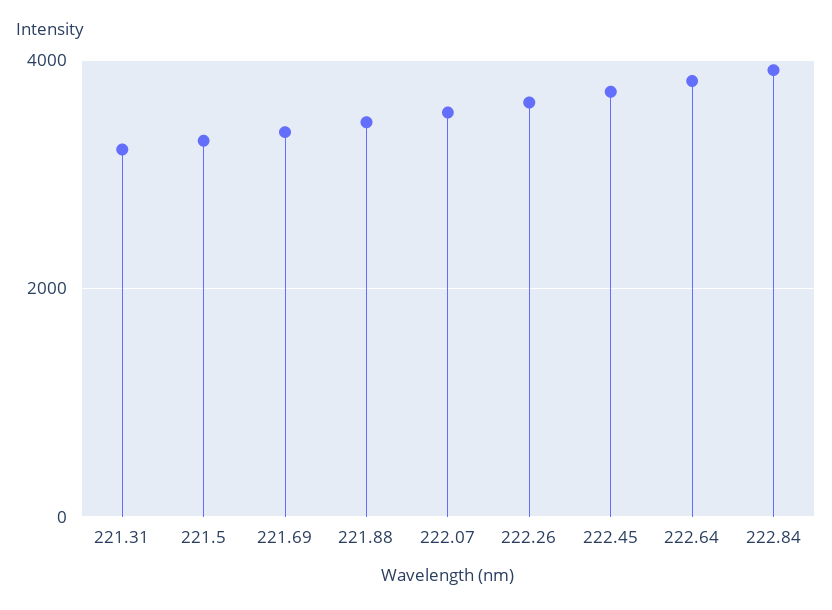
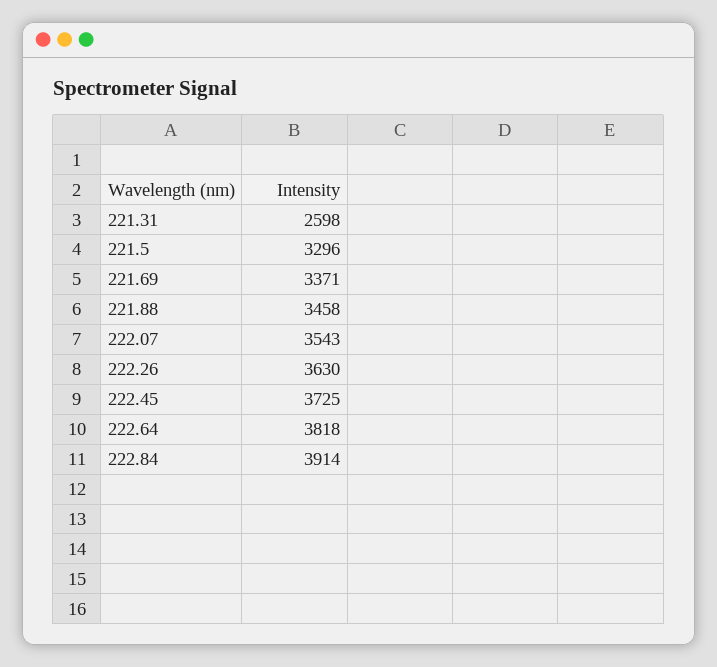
221.31: 3200 -> 2598

